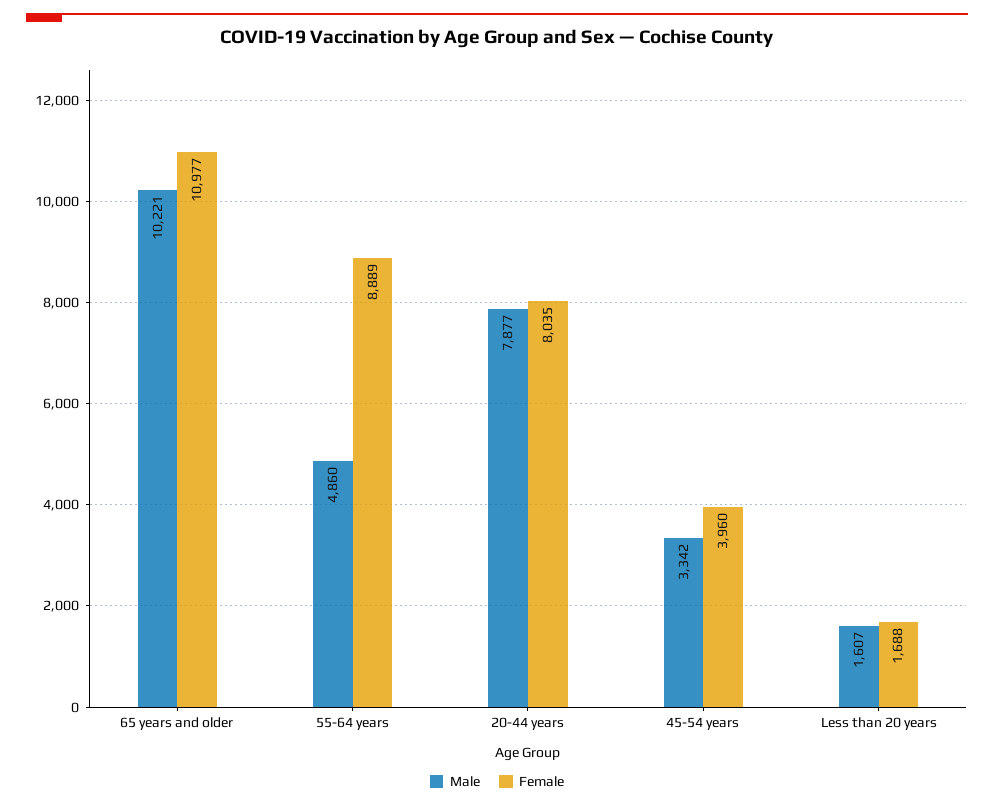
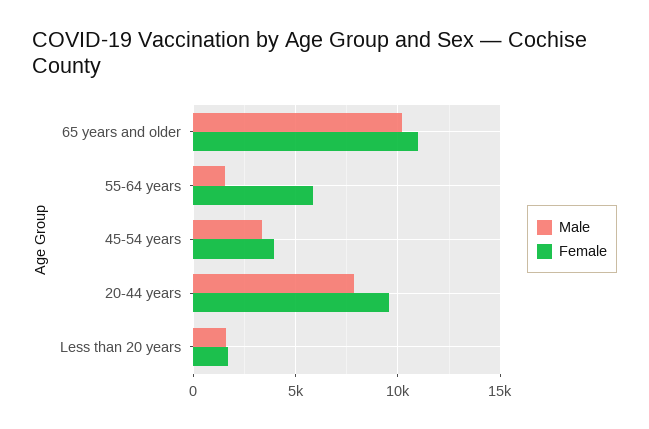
Male, 55-64 years: 4860 -> 1500
Female, 55-64 years: 8889 -> 6000
Female, 20-44 years: 8035 -> 9500

